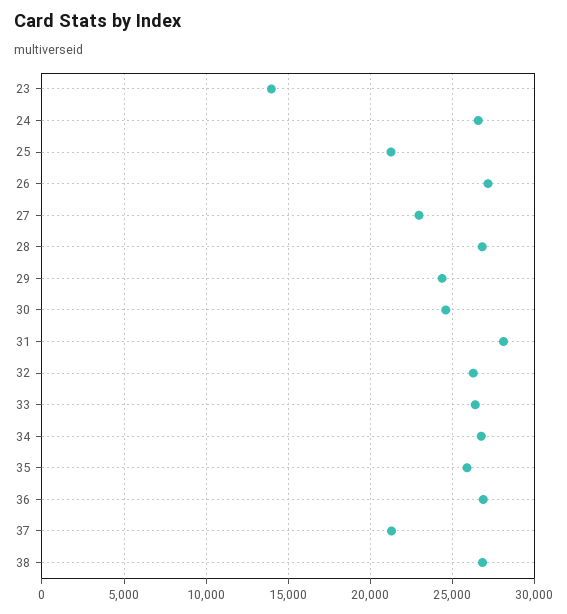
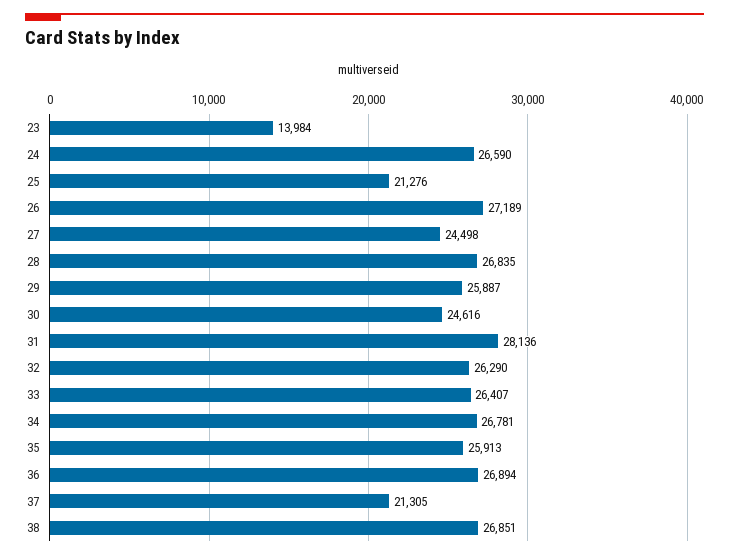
27: 23000 -> 24498
29: 24500 -> 25887

